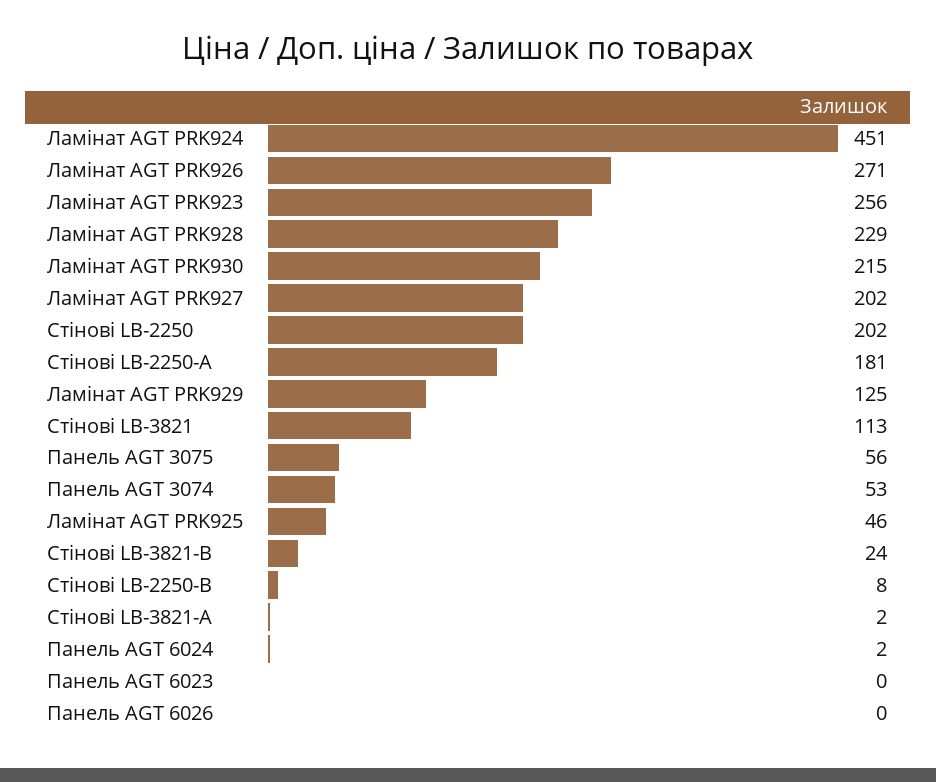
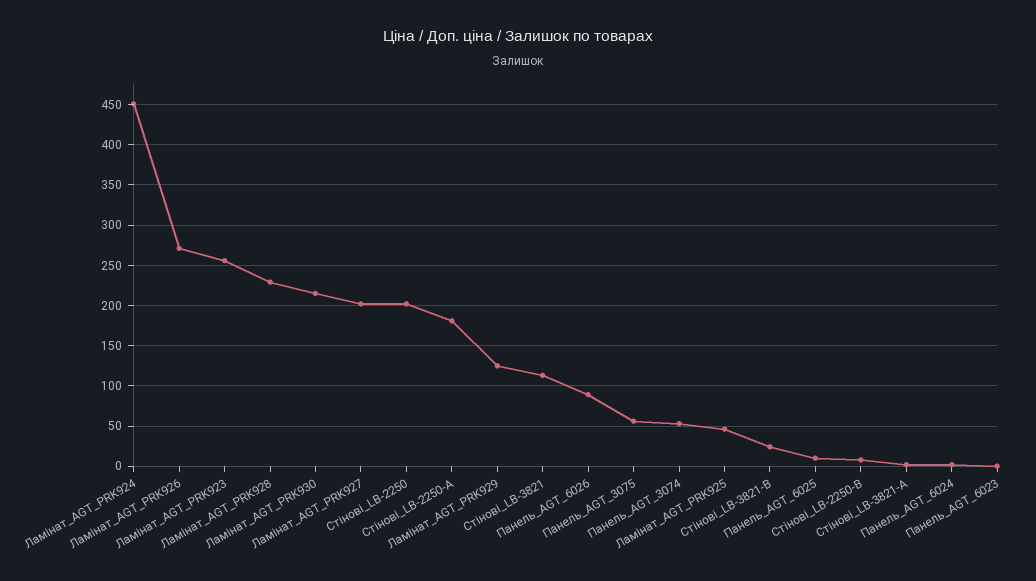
Панель AGT 6026: 0 -> 90
Панель_AGT_6025: none -> 10

